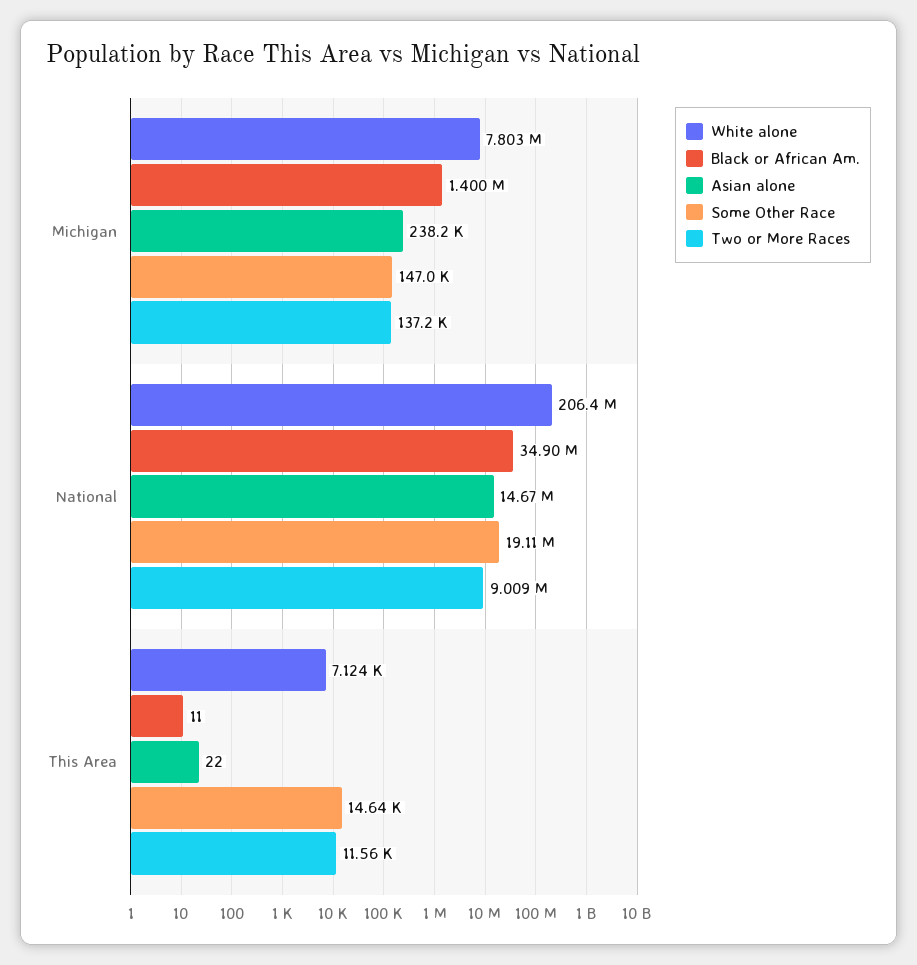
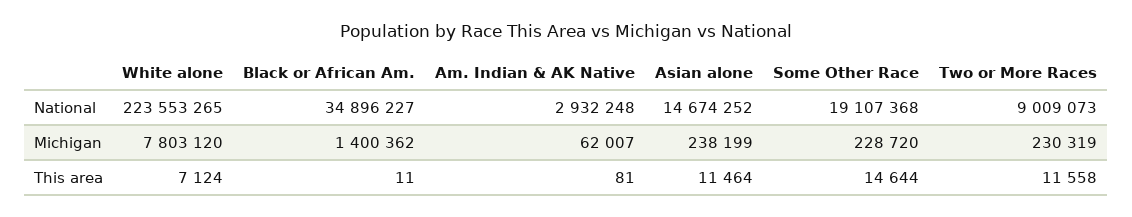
Some Other Race, Michigan: 147000 -> 228720
Two or More Races, Michigan: 137200 -> 230319
White alone, National: 206400000 -> 223553265
Asian alone, This Area: 22 -> 11464
Am. Indian & AK Native, National: none -> 2932248
Am. Indian & AK Native, Michigan: none -> 62007
Am. Indian & AK Native, This Area: none -> 81

